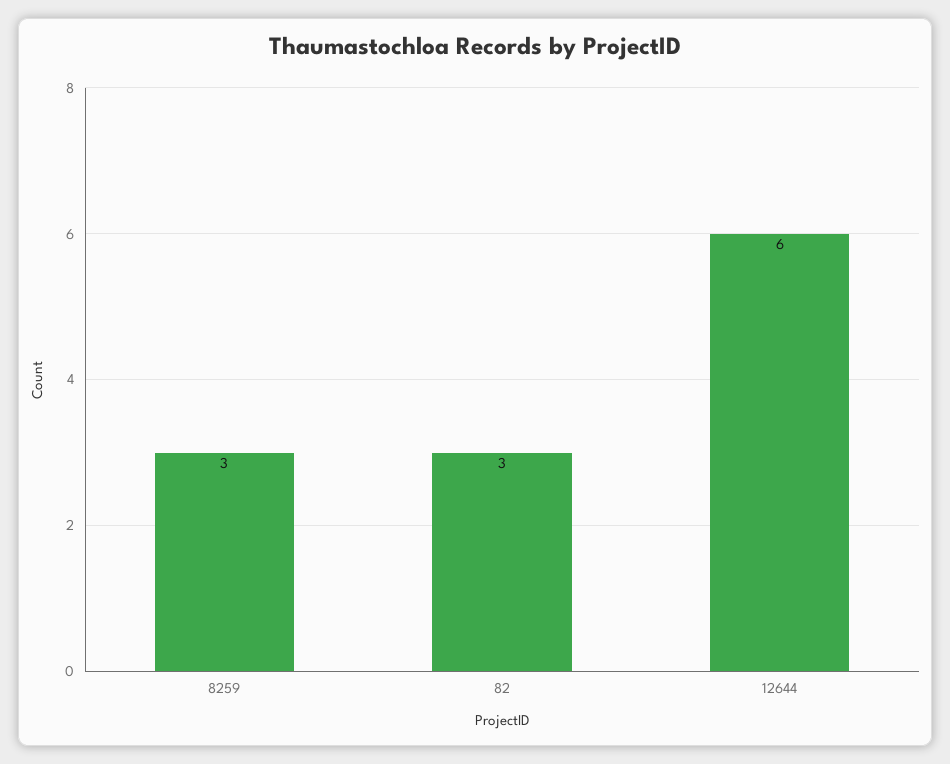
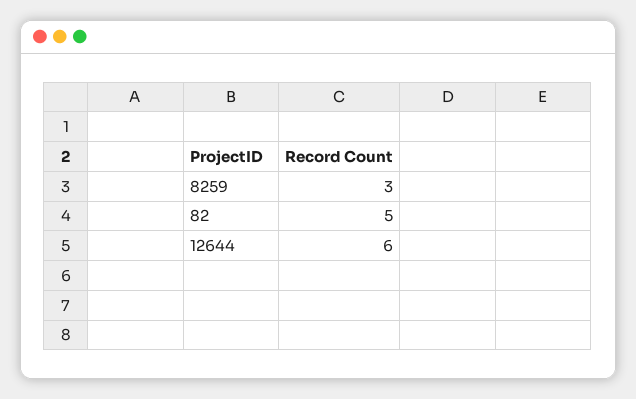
82: 3 -> 5

